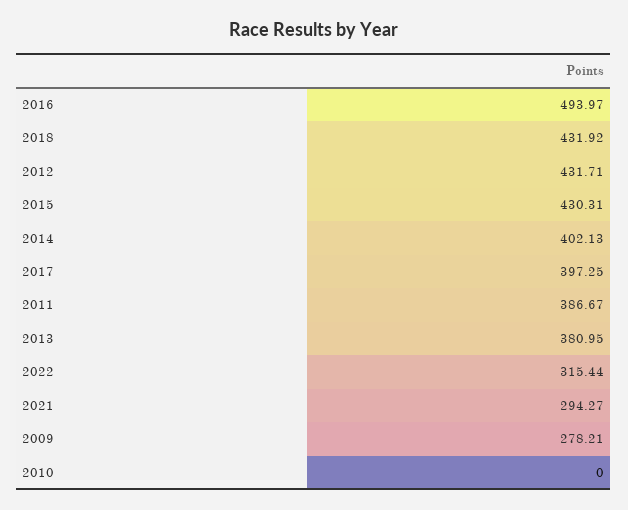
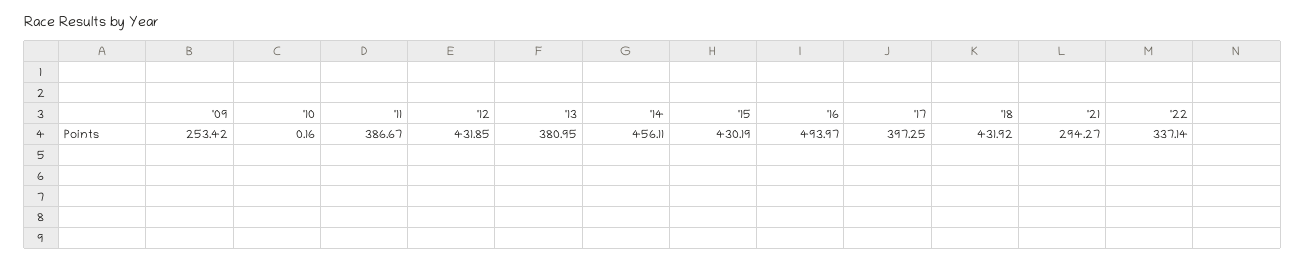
2012: 431.71 -> 431.85
2015: 430.31 -> 430.19
2014: 402.13 -> 456.11
2022: 315.44 -> 337.14
2009: 278.21 -> 253.42
2010: 0 -> 0.16

